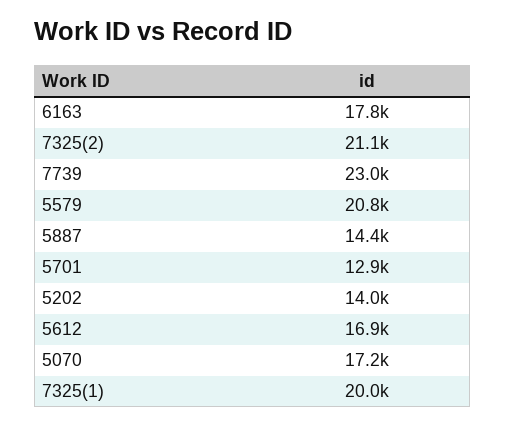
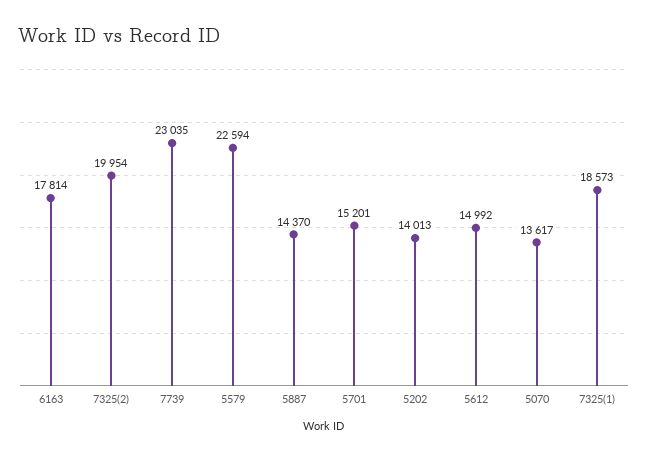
7325(2): 21100 -> 19954
5579: 20800 -> 22594
5701: 12900 -> 15201
5612: 16900 -> 14992
5070: 17200 -> 13617
7325(1): 20000 -> 18573

